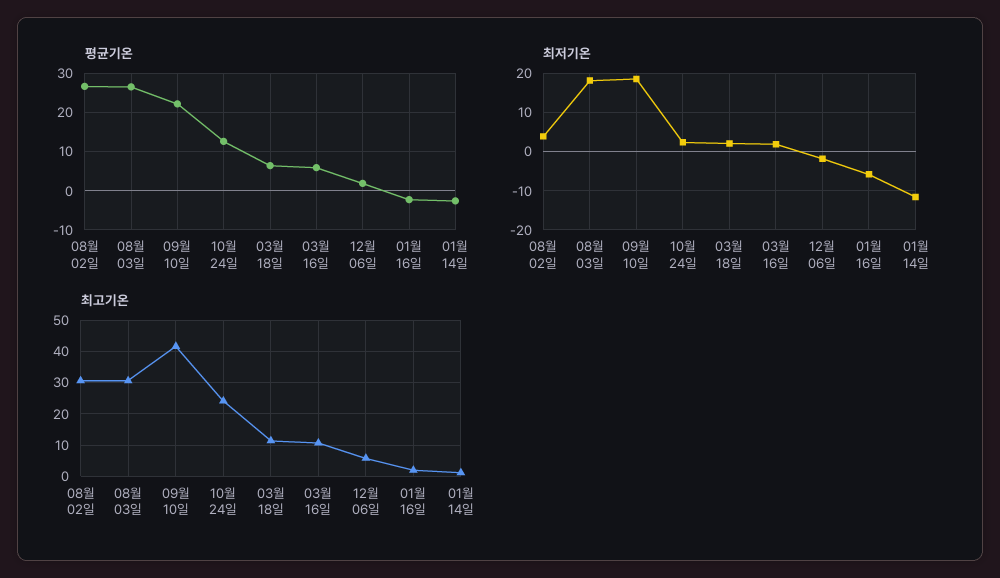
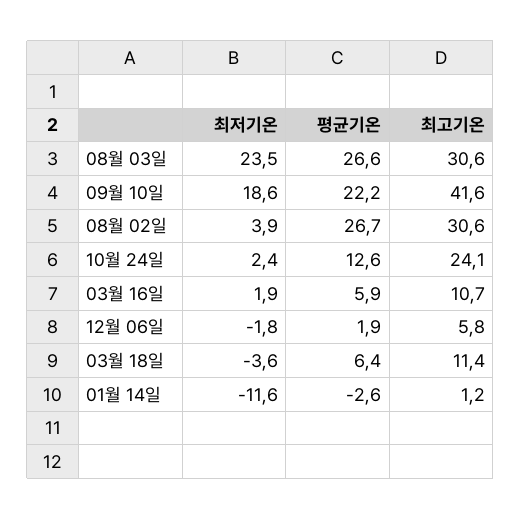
평균기온, 01월 16일: -2 -> none
최저기온, 08월 03일: 18 -> 23.5
최저기온, 03월 18일: 2 -> -3.6
최저기온, 01월 16일: -6 -> none
최고기온, 01월 16일: 2 -> none

